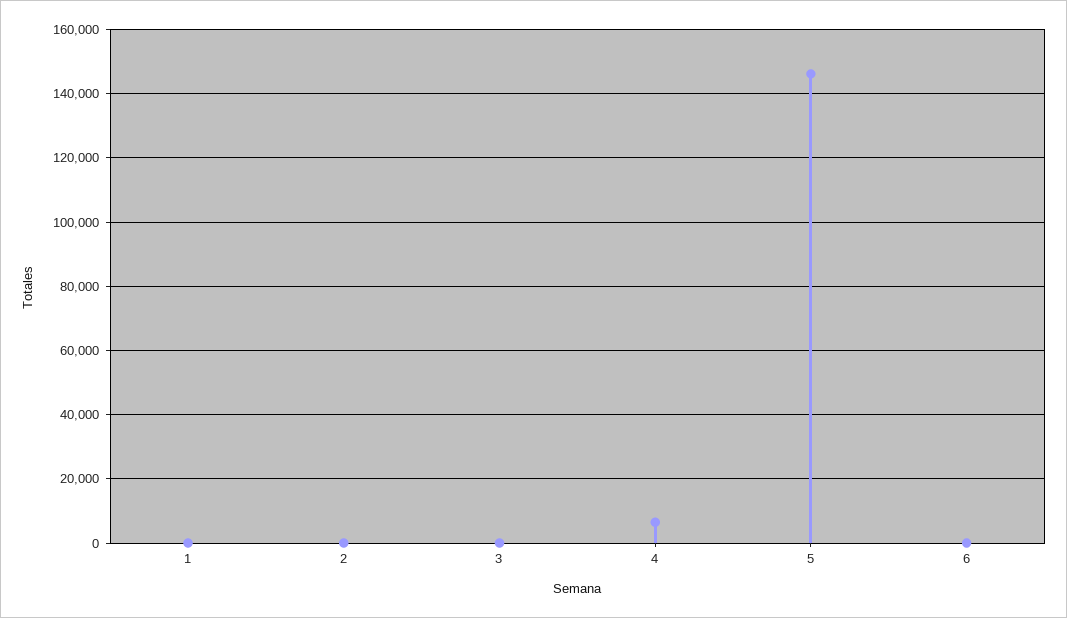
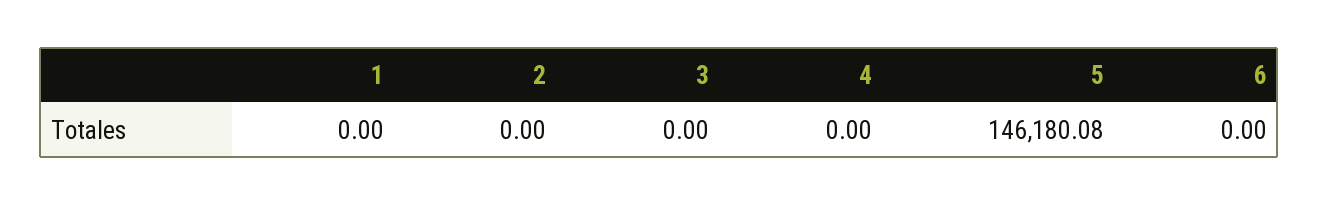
4: 6000 -> 0

